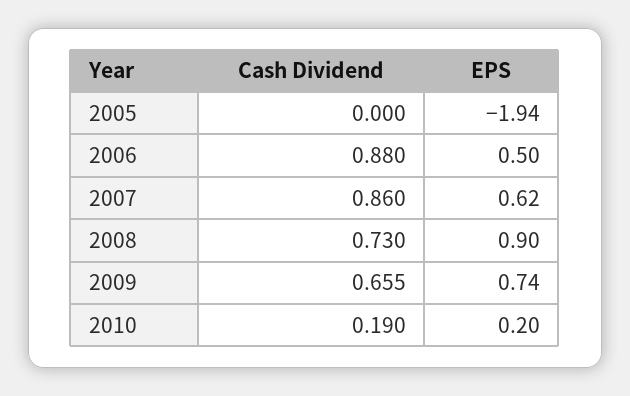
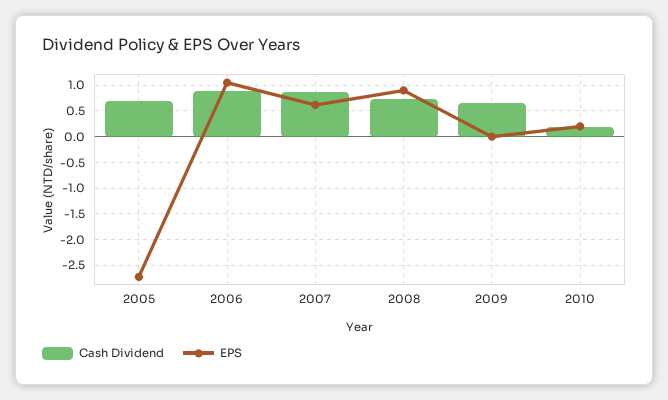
Cash Dividend, 2005: 0 -> 0.75
EPS, 2005: -1.94 -> -2.75
EPS, 2006: 0.5 -> 1
EPS, 2009: 0.74 -> 0

